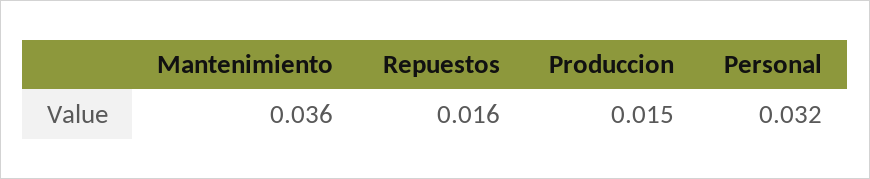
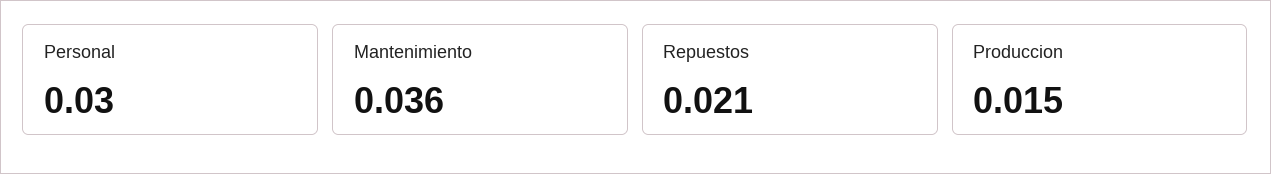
Repuestos: 0.016 -> 0.021
Personal: 0.032 -> 0.03

